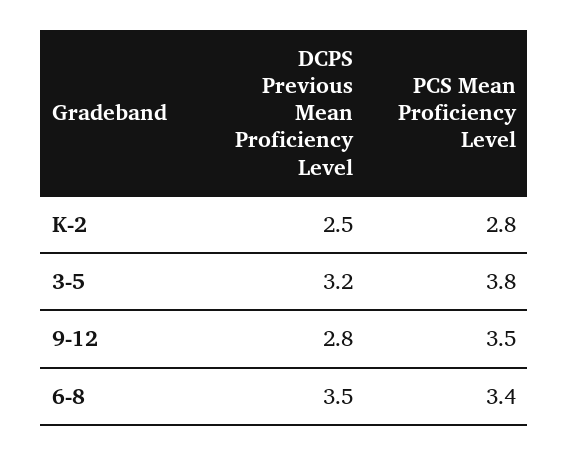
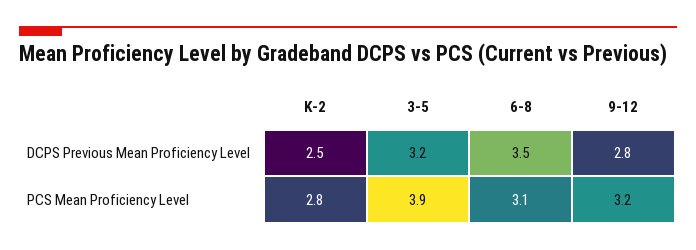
PCS Mean Proficiency Level, 3-5: 3.8 -> 3.9
PCS Mean Proficiency Level, 9-12: 3.5 -> 3.2
PCS Mean Proficiency Level, 6-8: 3.4 -> 3.1

